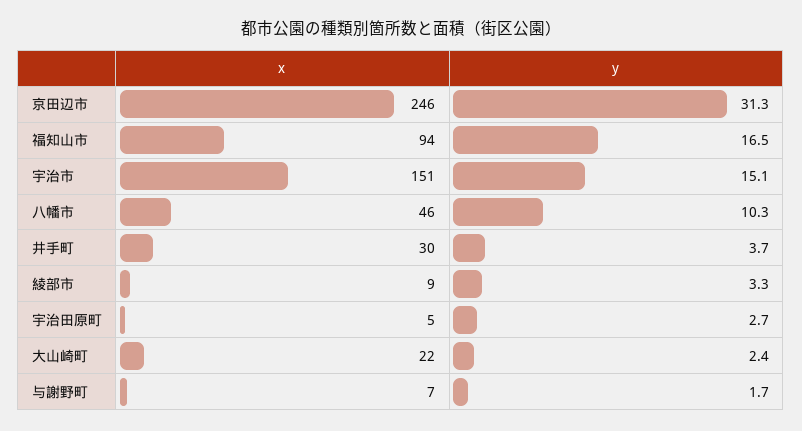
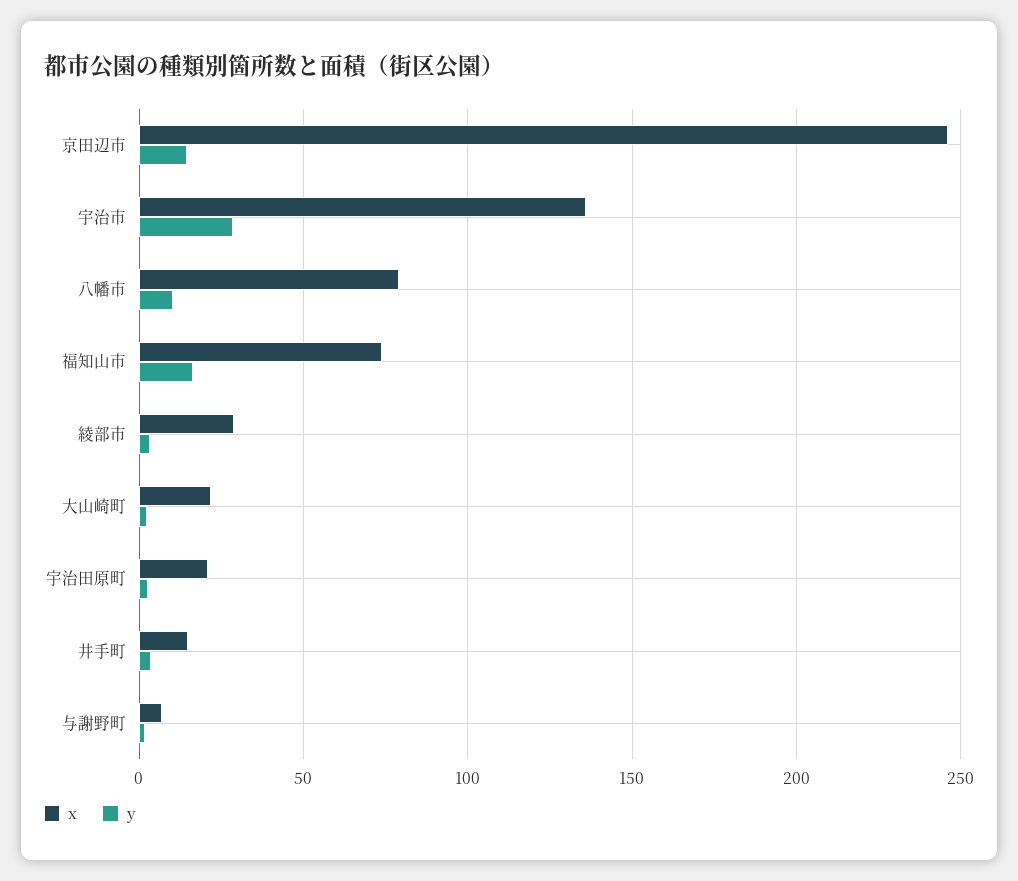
y, 京田辺市: 31.3 -> 15
x, 福知山市: 94 -> 75
x, 宇治市: 151 -> 135
y, 宇治市: 15.1 -> 30
x, 八幡市: 46 -> 80
x, 井手町: 30 -> 15
x, 綾部市: 9 -> 30
x, 宇治田原町: 5 -> 20

